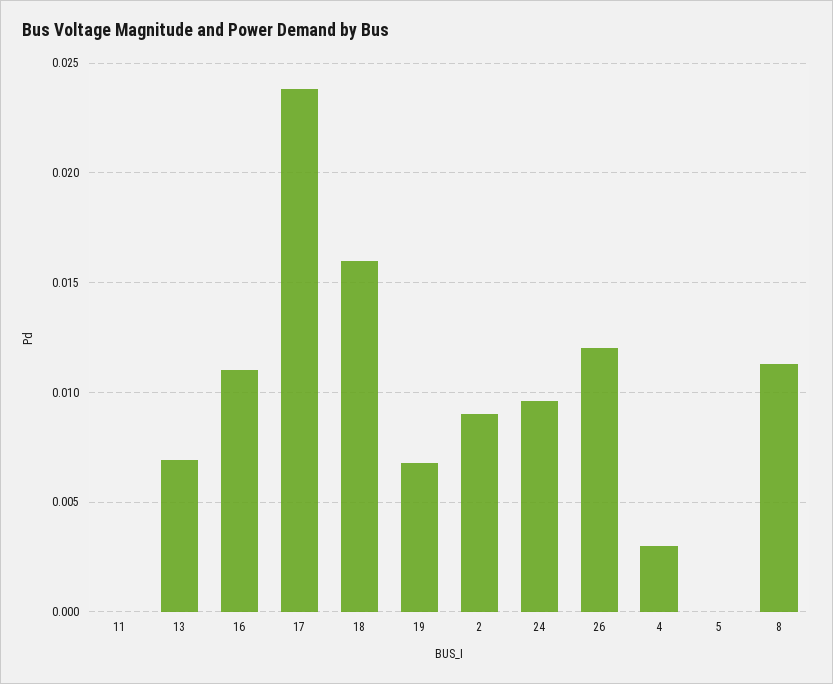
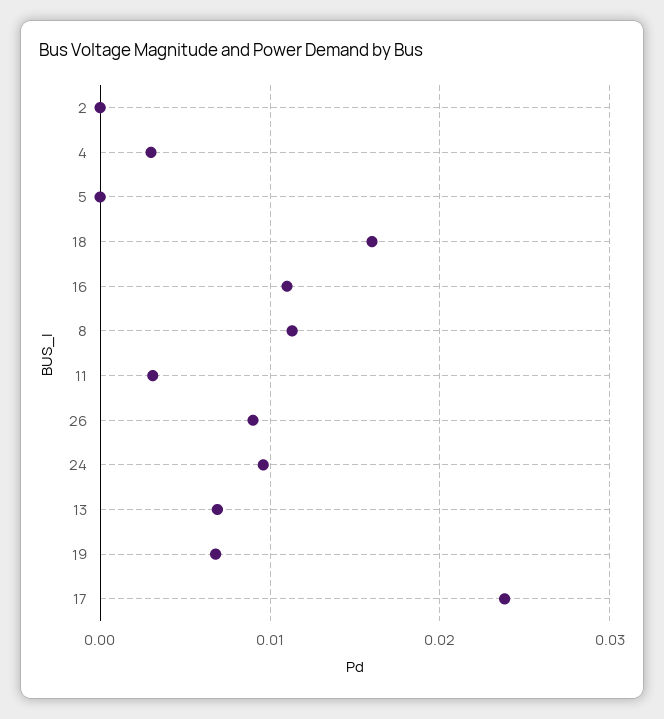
11: 0 -> 0.003
2: 0.009 -> 0
26: 0.012 -> 0.009

